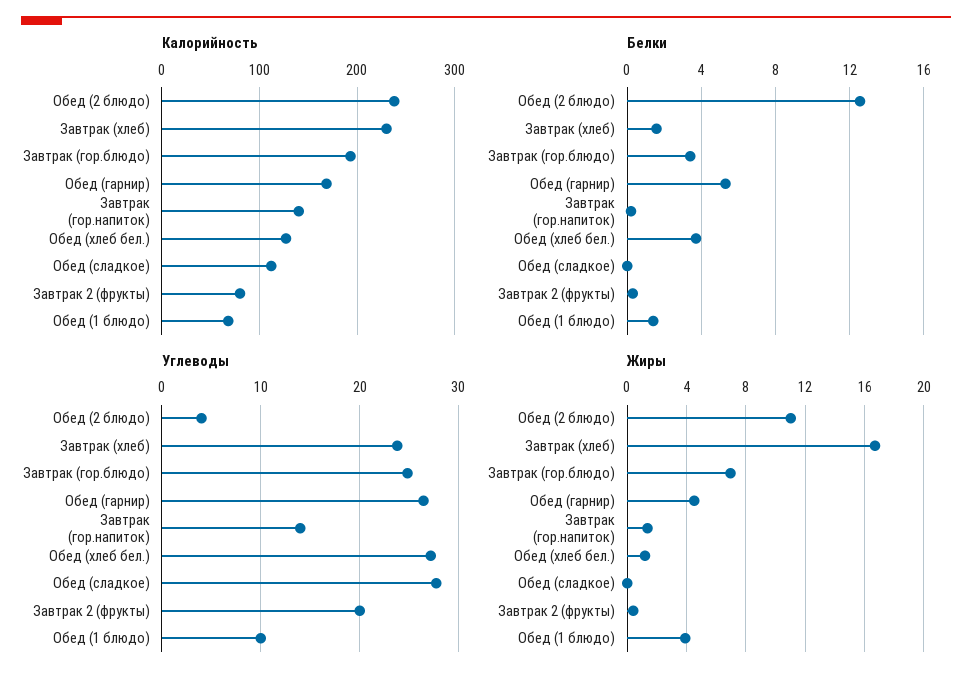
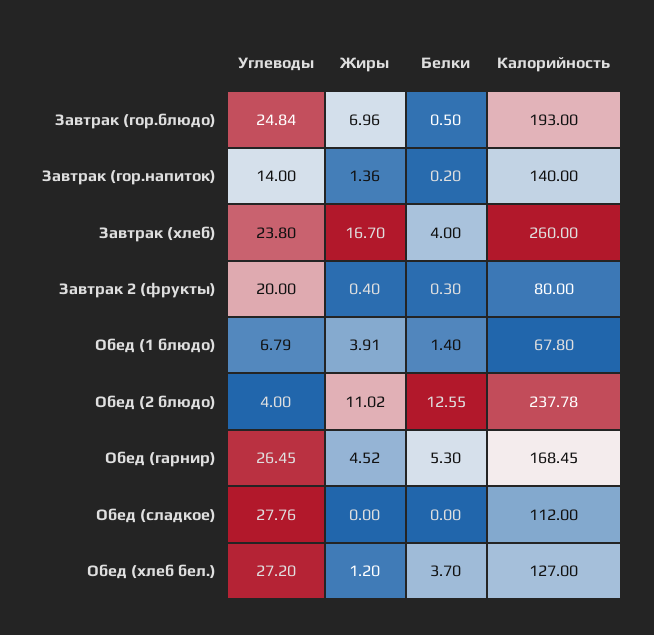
Калорийность, Завтрак (хлеб): 230 -> 260
Белки, Завтрак (хлеб): 1.5 -> 4
Белки, Завтрак (гор.блюдо): 3.5 -> 0.5
Углеводы, Обед (1 блюдо): 10 -> 6.79

